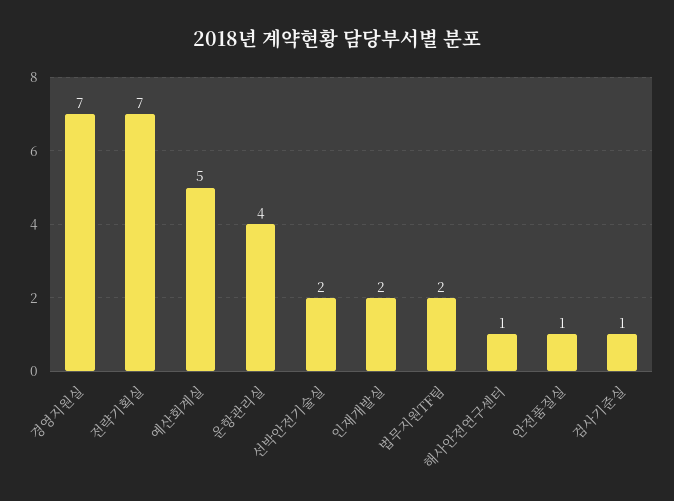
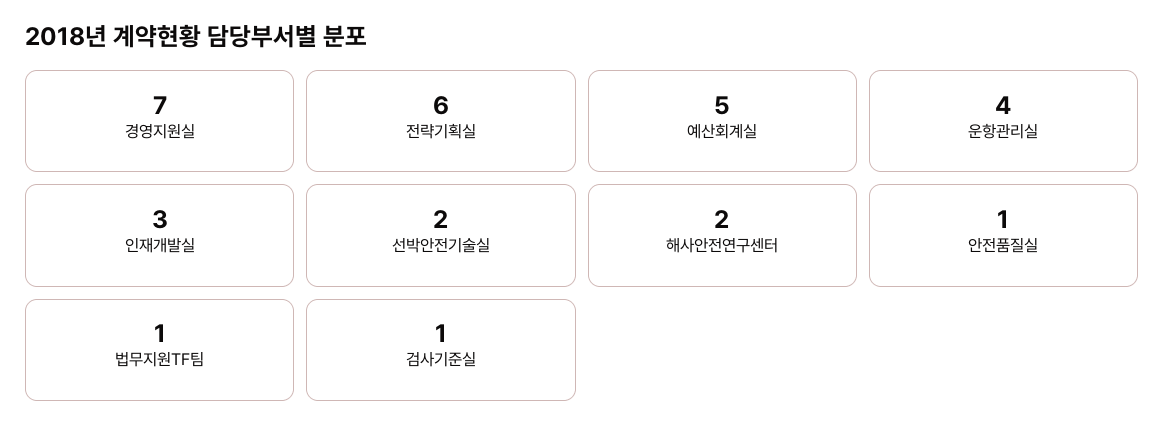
전략기획실: 7 -> 6
인재개발실: 2 -> 3
법무지원TF팀: 2 -> 1
해사안전연구센터: 1 -> 2

